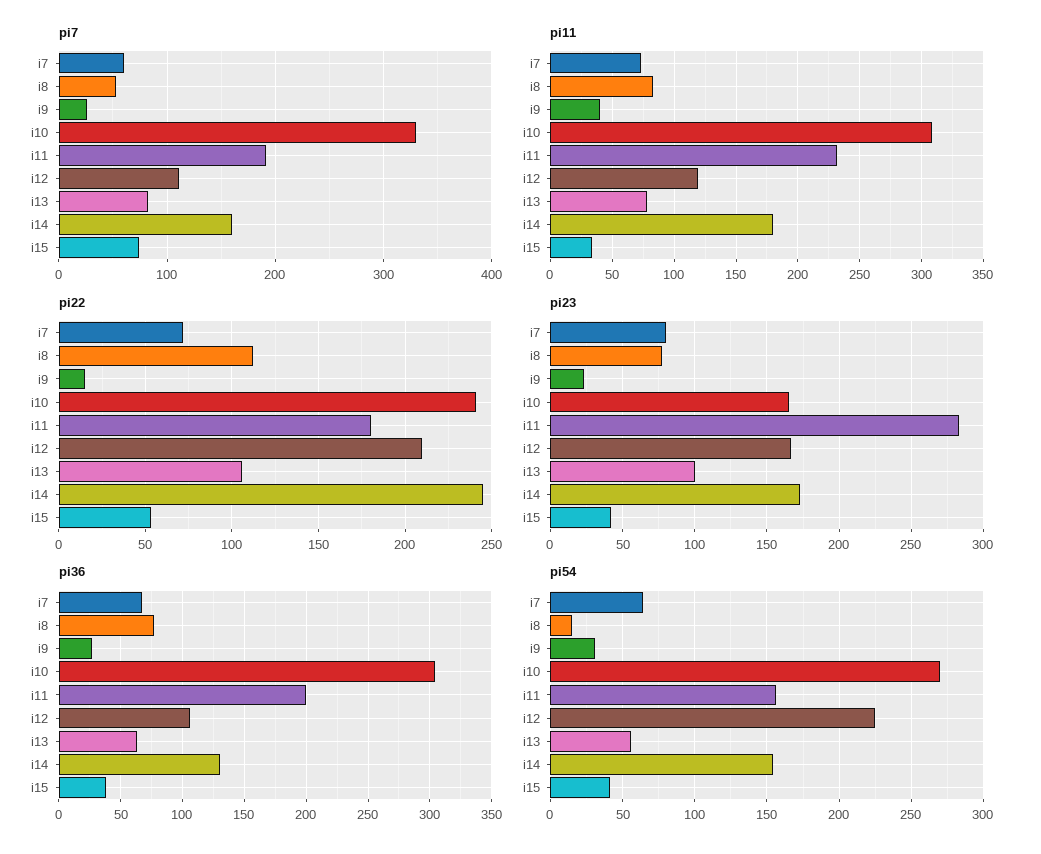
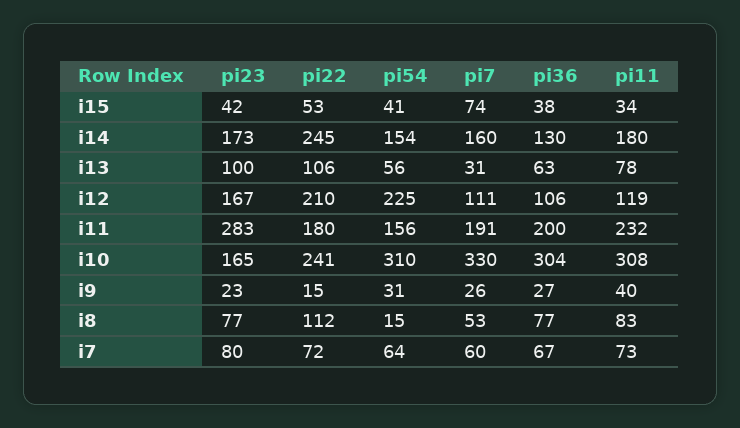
pi7, i13: 80 -> 31
pi54, i10: 270 -> 310

